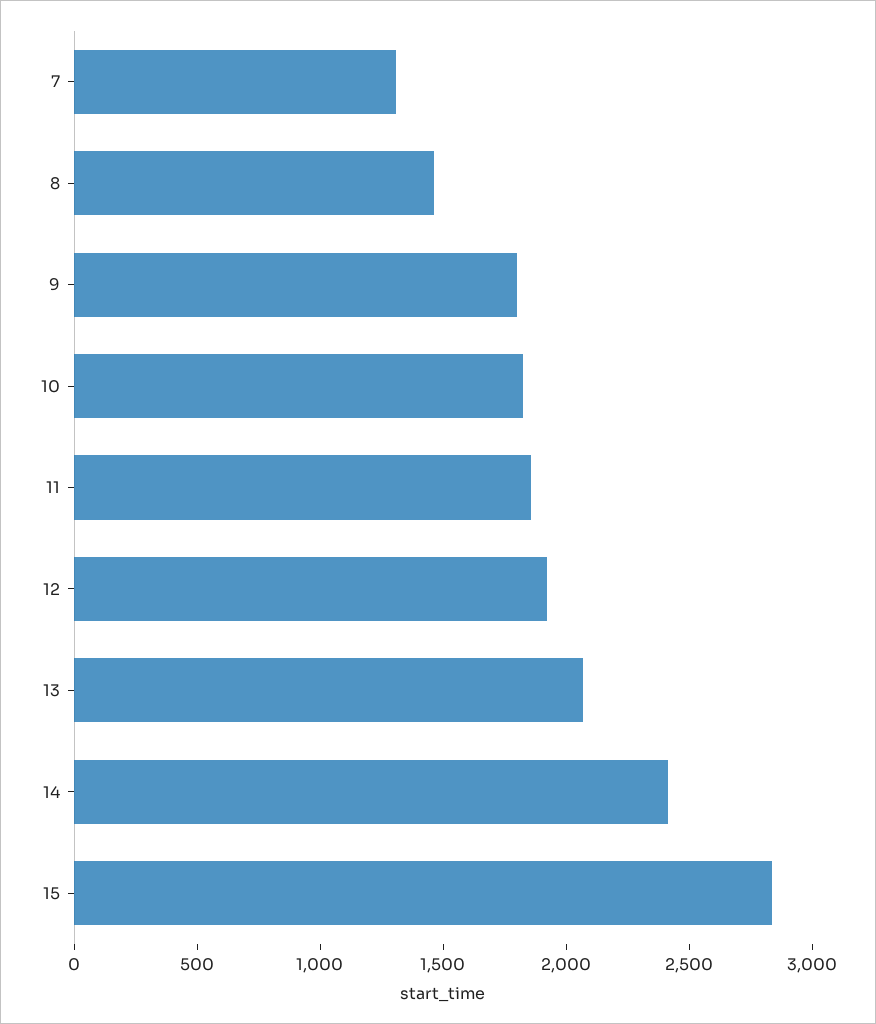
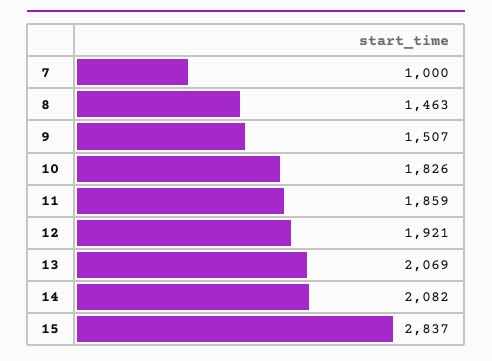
7: 1300 -> 1000
9: 1800 -> 1507
14: 2400 -> 2082

